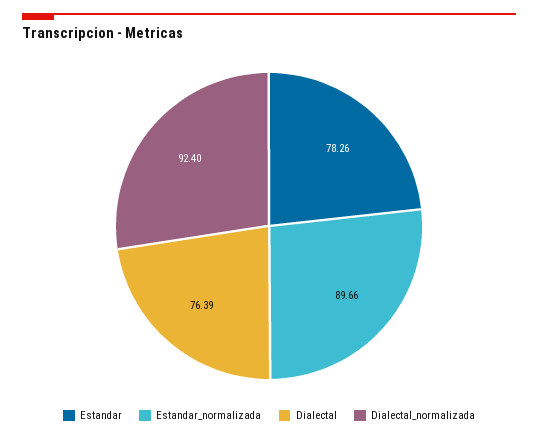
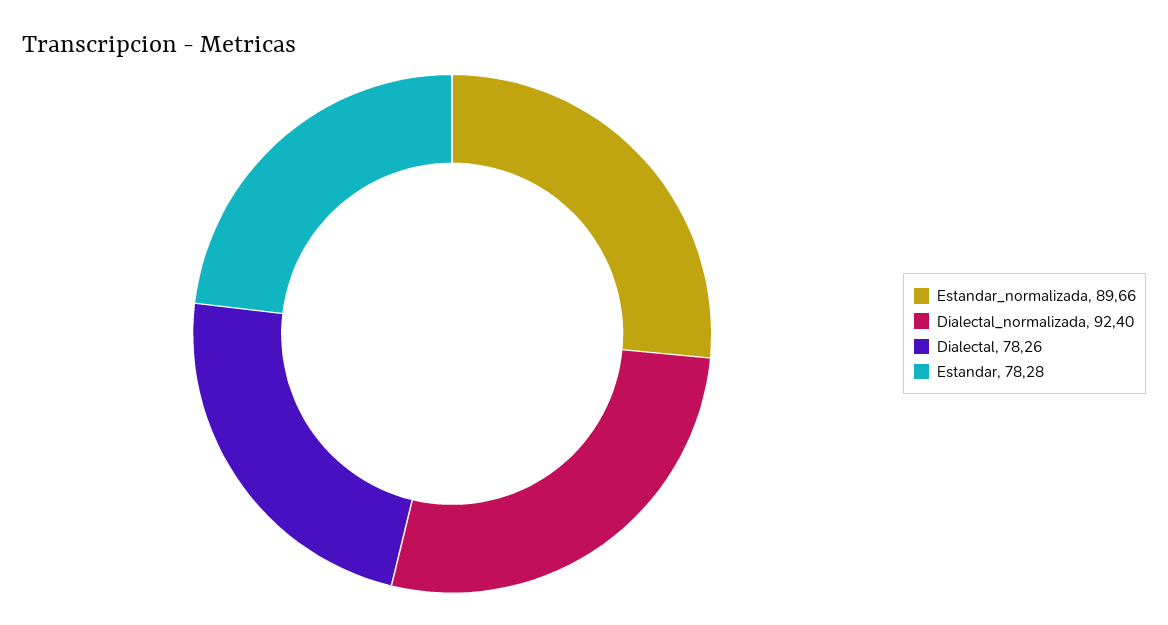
Estandar: 78.26 -> 78.28
Dialectal: 76.39 -> 78.26

